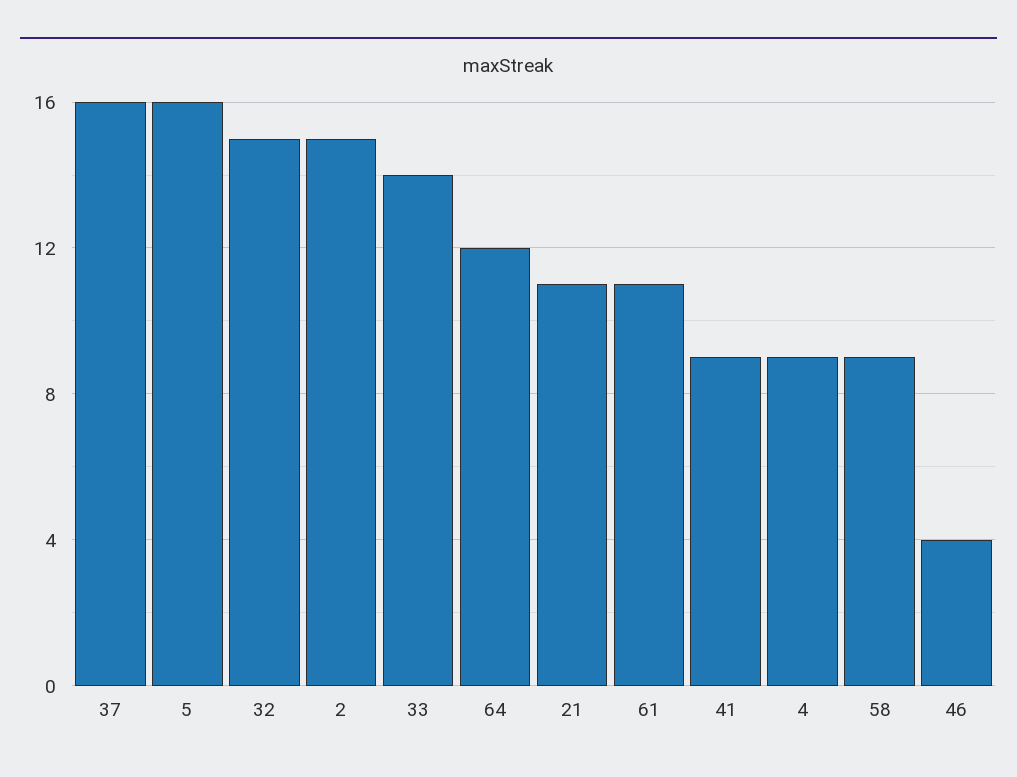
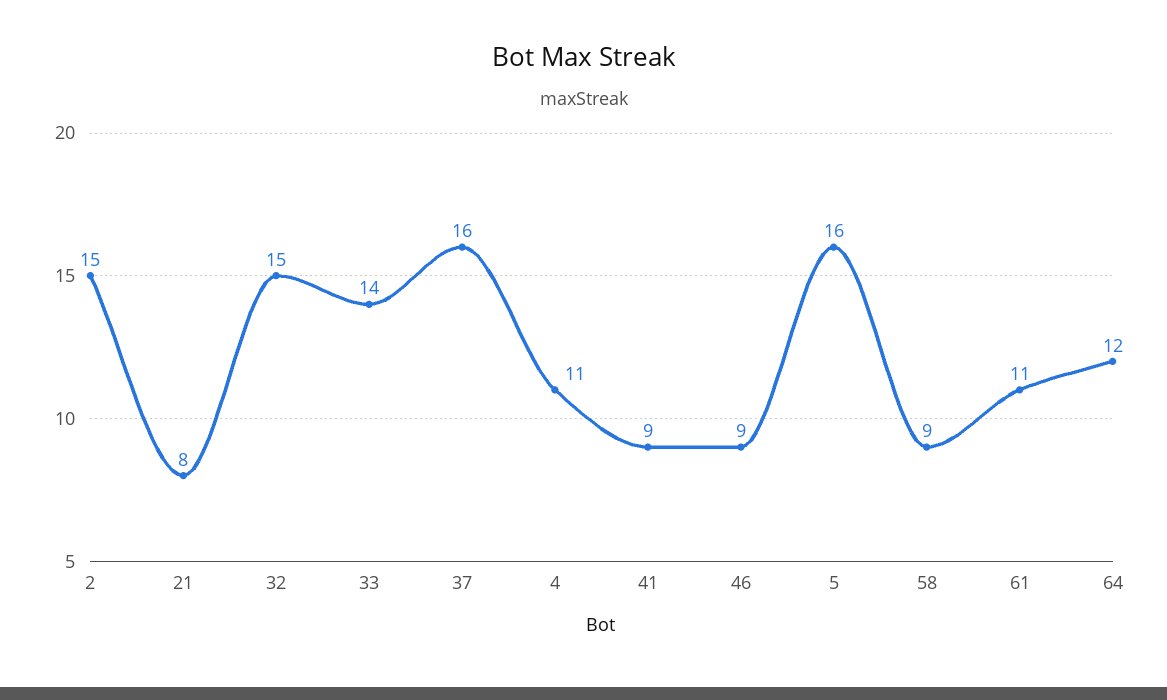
21: 11 -> 8
4: 9 -> 11
46: 4 -> 9

